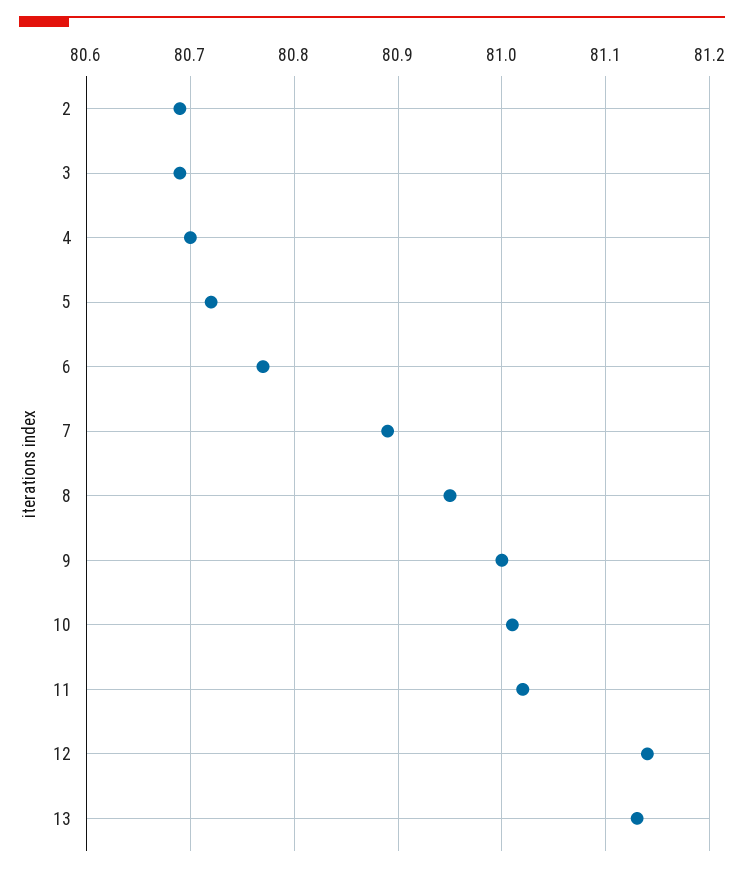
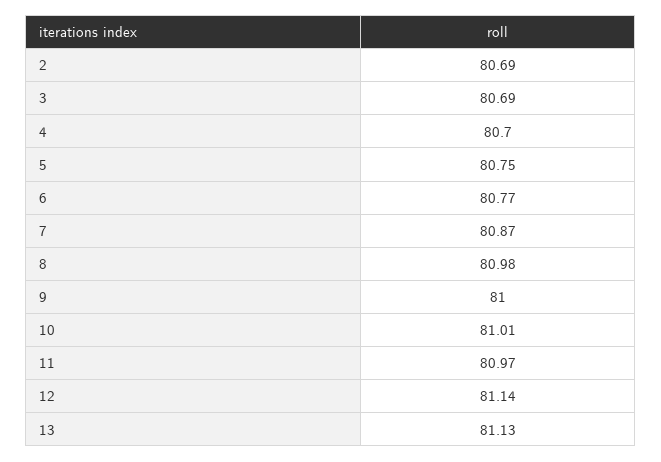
5: 80.72 -> 80.75
7: 80.89 -> 80.87
8: 80.95 -> 80.98
11: 81.02 -> 80.97

